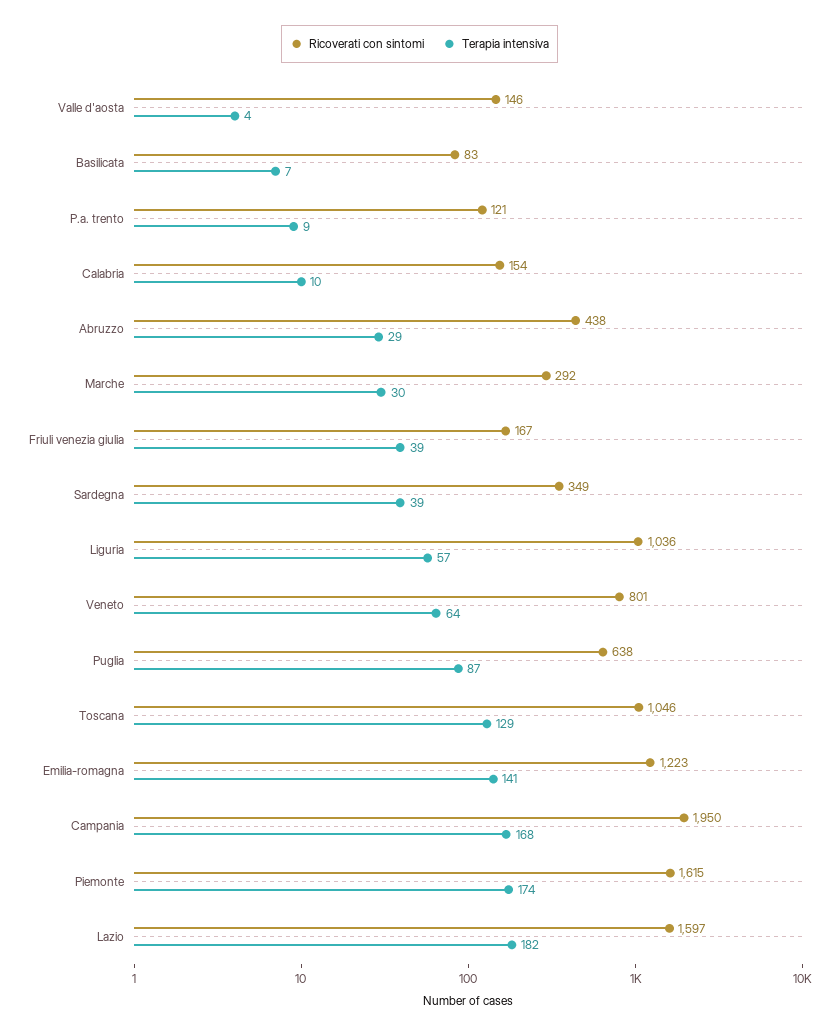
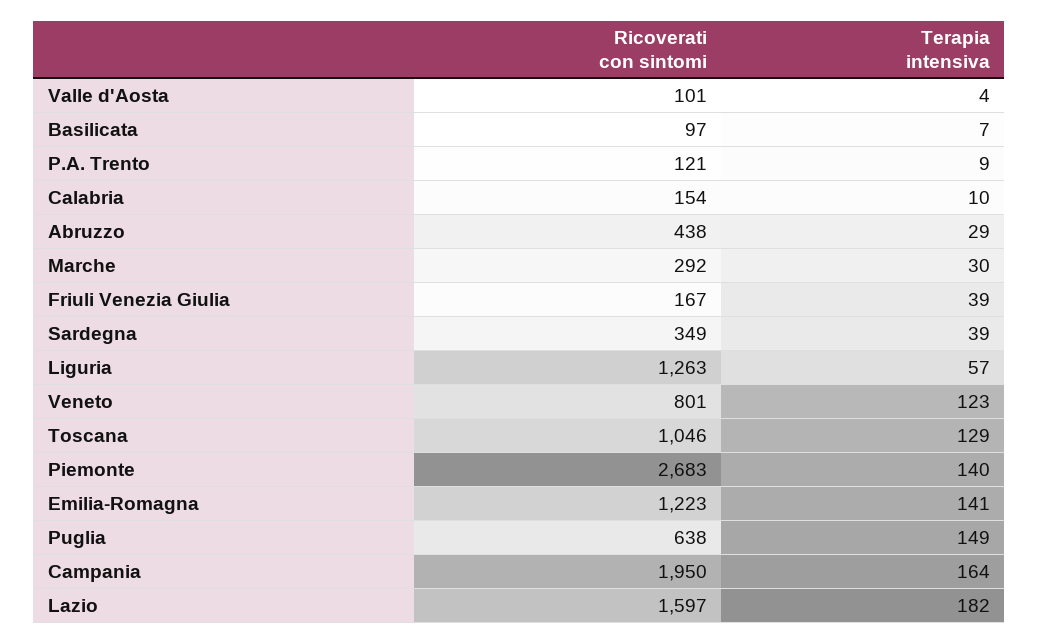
Ricoverati con sintomi, Valle d'aosta: 146 -> 101
Ricoverati con sintomi, Basilicata: 83 -> 97
Ricoverati con sintomi, Liguria: 1036 -> 1263
Terapia intensiva, Veneto: 64 -> 123
Terapia intensiva, Puglia: 87 -> 149
Terapia intensiva, Campania: 168 -> 164
Ricoverati con sintomi, Piemonte: 1615 -> 2683
Terapia intensiva, Piemonte: 174 -> 140

